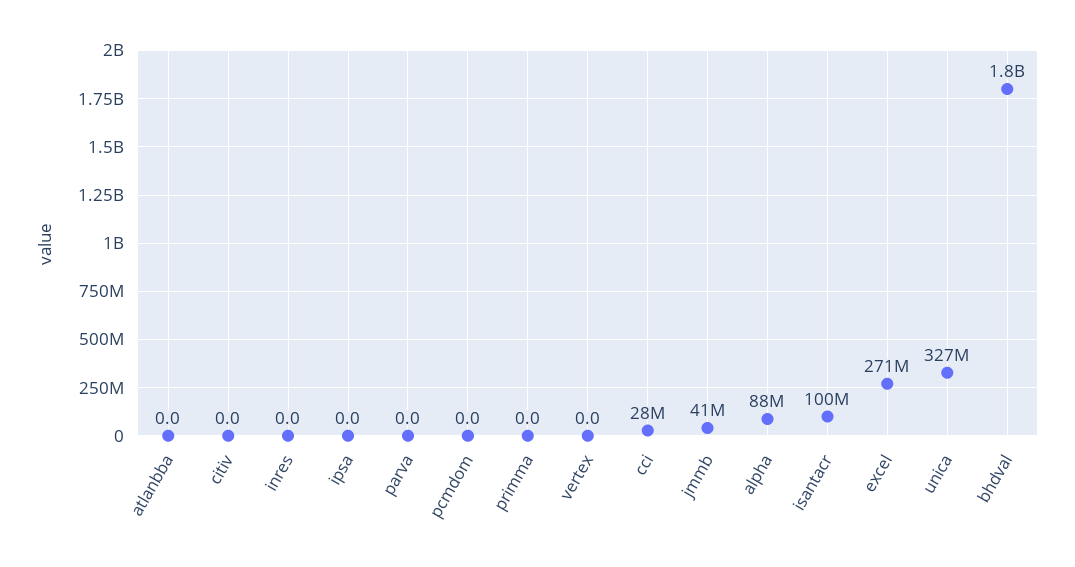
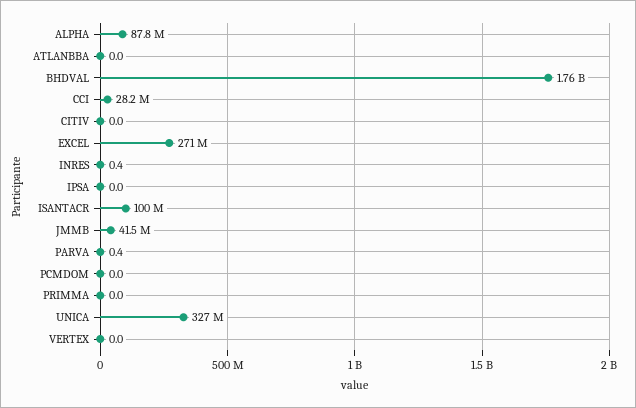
inres: 0 -> 0.4
parva: 0 -> 0.4

